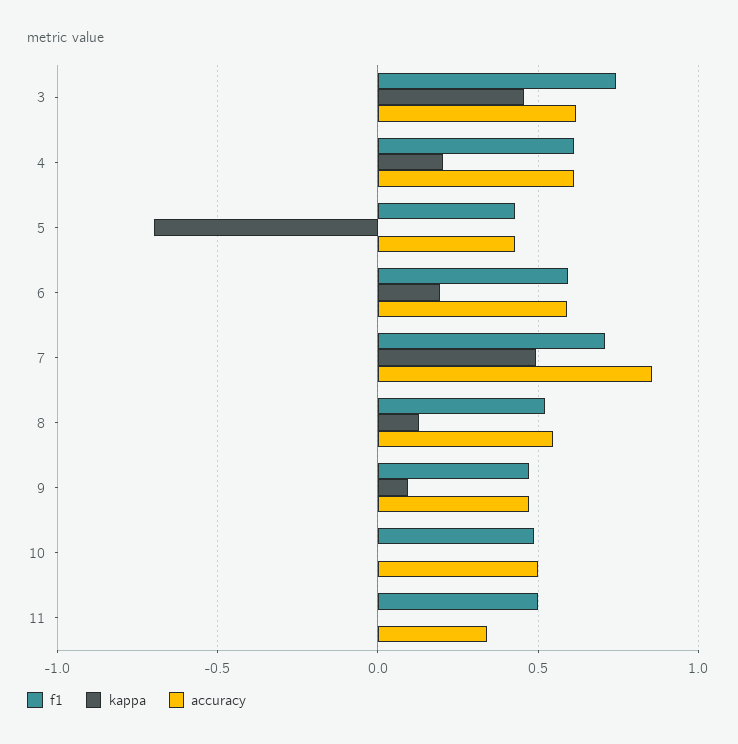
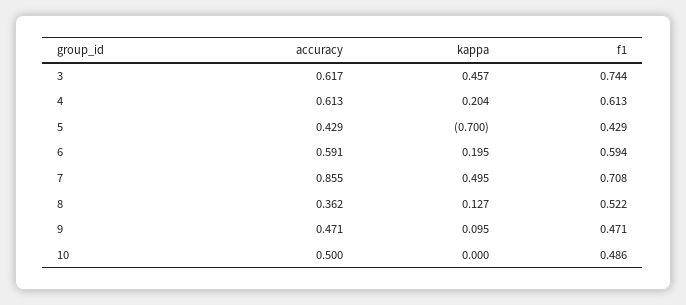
accuracy, 8: 0.55 -> 0.362
f1, 11: 0.5 -> none
kappa, 11: 0 -> none
accuracy, 11: 0.35 -> none

